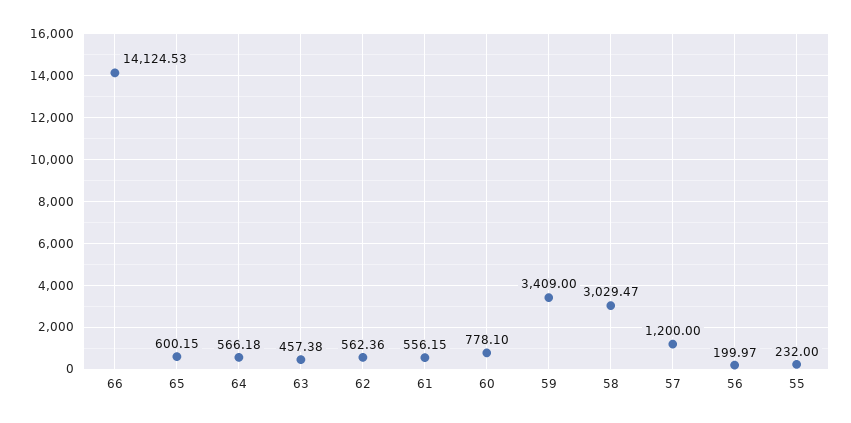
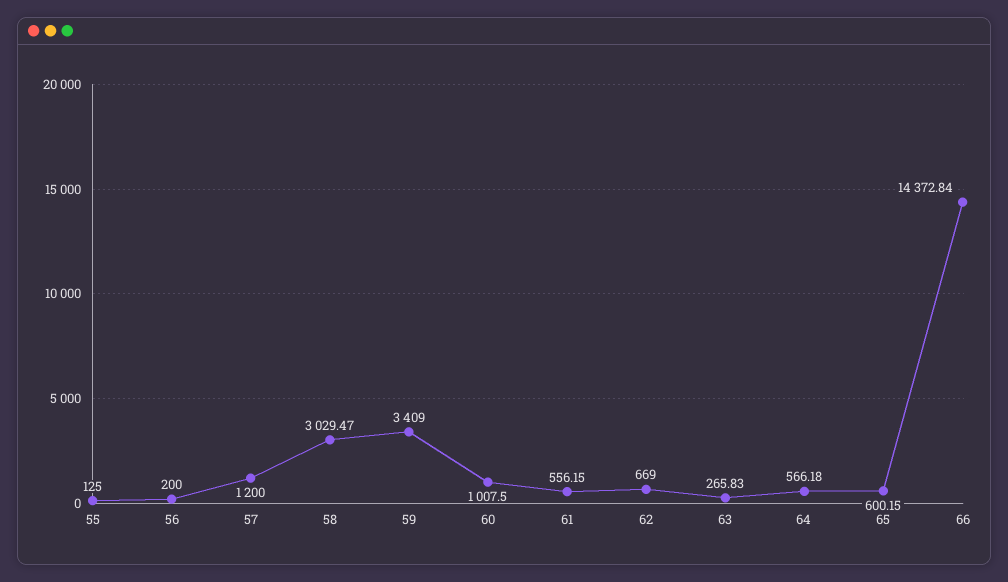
66: 14124.53 -> 14372.84
63: 457.38 -> 265.83
62: 562.36 -> 669
60: 778.1 -> 1007.5
56: 199.97 -> 200
55: 232 -> 125

